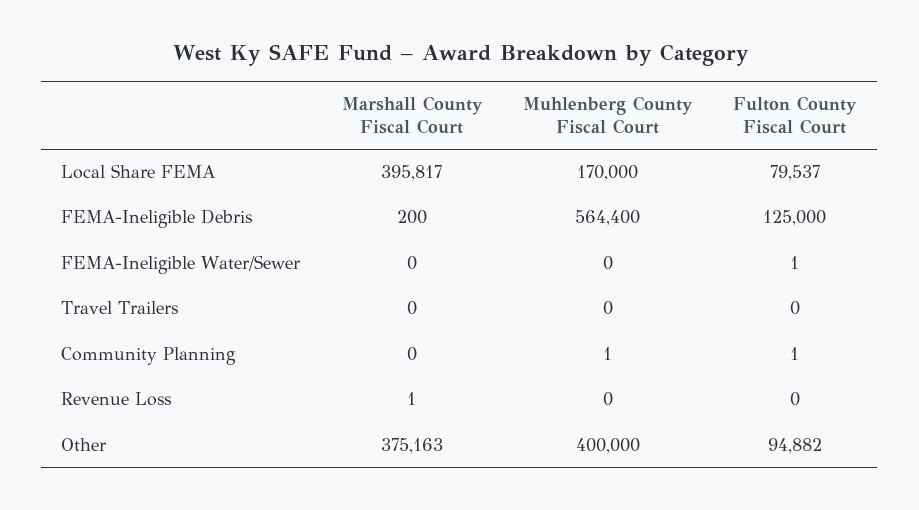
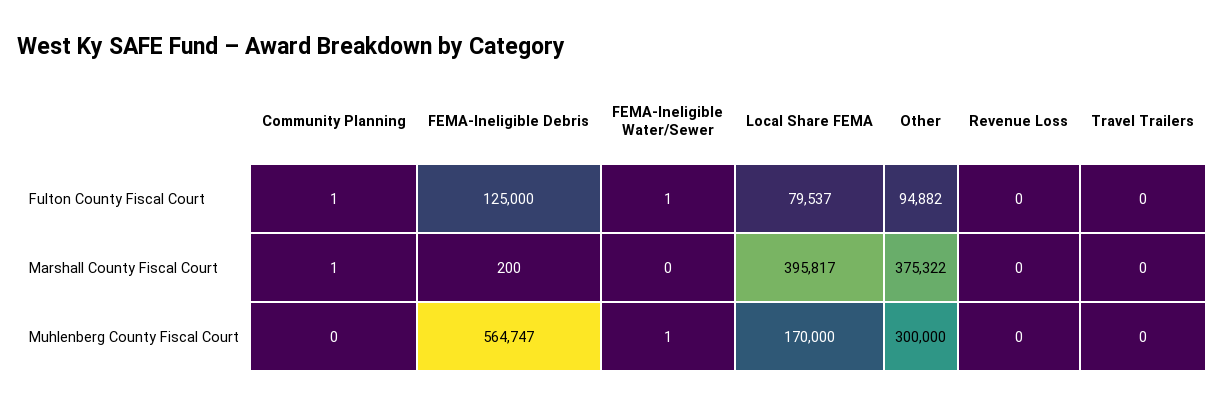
Muhlenberg County Fiscal Court, FEMA-Ineligible Debris: 564400 -> 564747
Muhlenberg County Fiscal Court, FEMA-Ineligible Water/Sewer: 0 -> 1
Marshall County Fiscal Court, Community Planning: 0 -> 1
Muhlenberg County Fiscal Court, Community Planning: 1 -> 0
Marshall County Fiscal Court, Revenue Loss: 1 -> 0
Marshall County Fiscal Court, Other: 375163 -> 375322
Muhlenberg County Fiscal Court, Other: 400000 -> 300000

